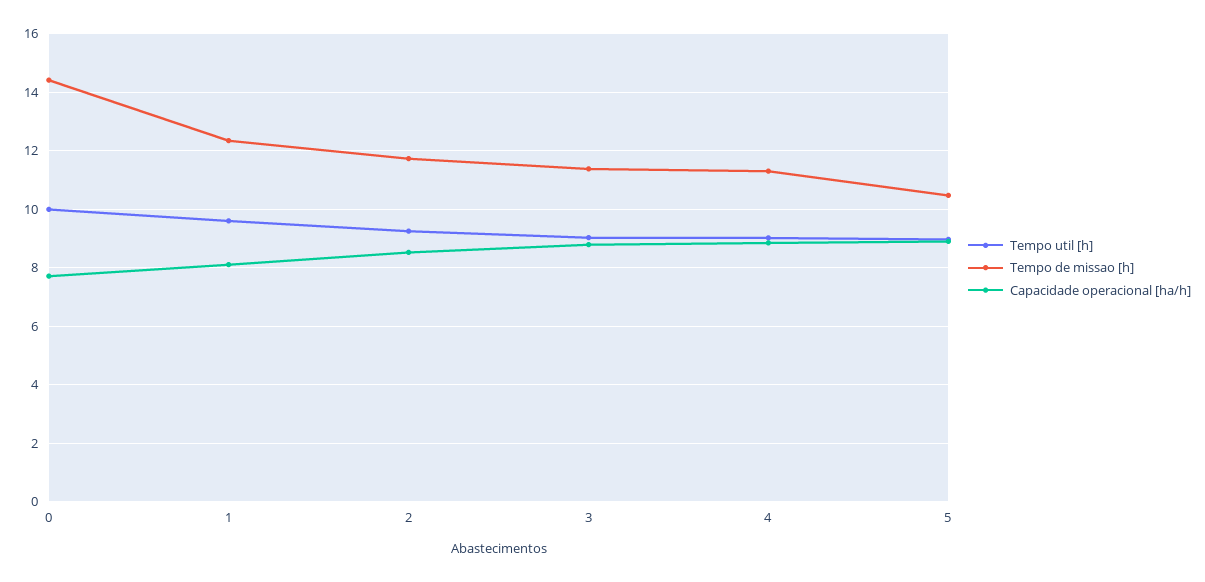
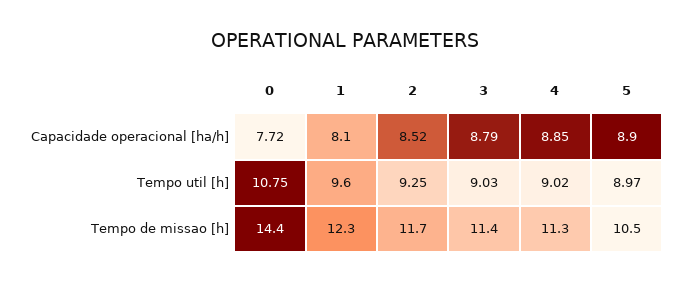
Tempo util [h], 0: 10 -> 10.75

